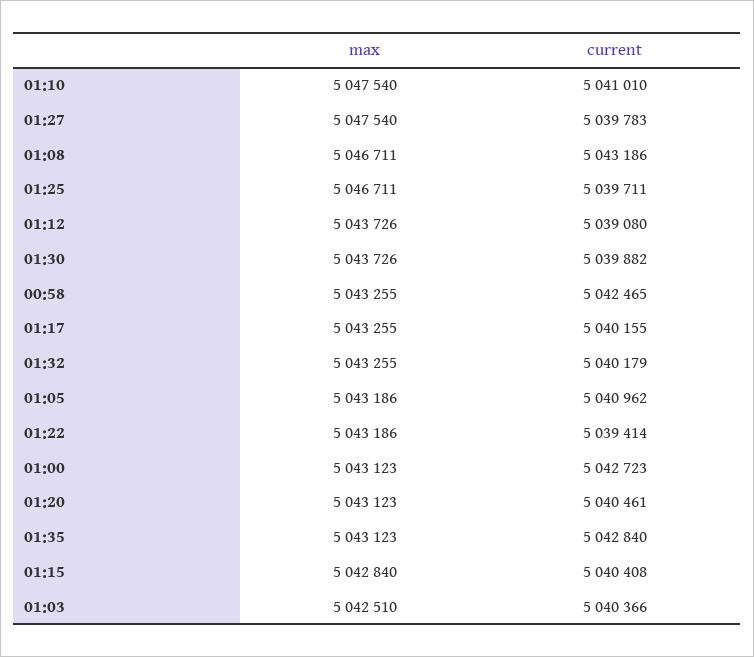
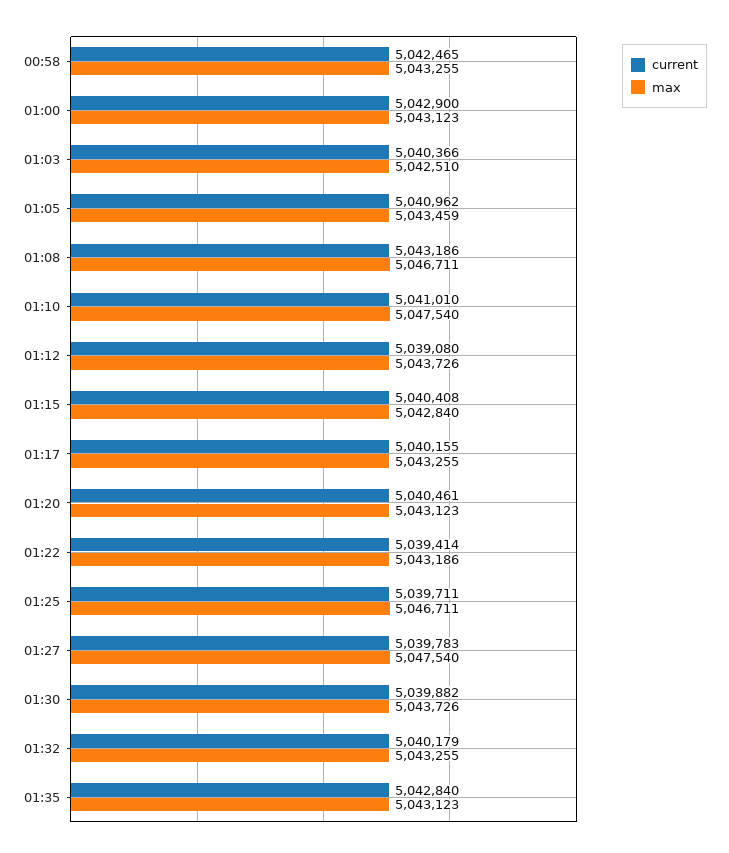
max, 01:05: 5043186 -> 5043459
current, 01:00: 5042723 -> 5042900

